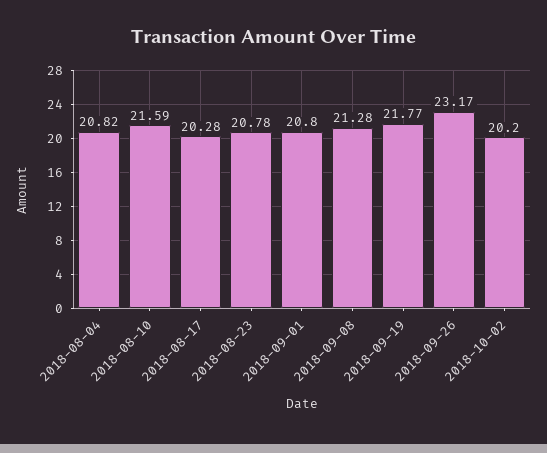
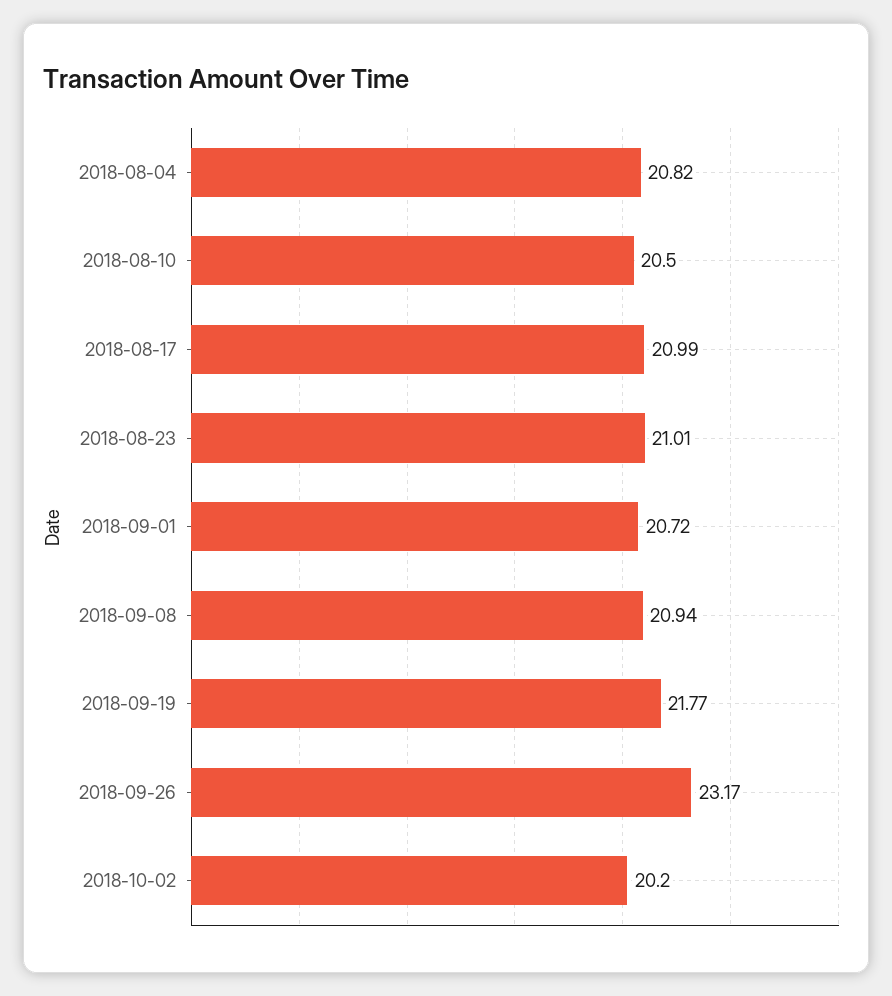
2018-08-10: 21.59 -> 20.5
2018-08-17: 20.28 -> 20.99
2018-08-23: 20.78 -> 21.01
2018-09-01: 20.8 -> 20.72
2018-09-08: 21.28 -> 20.94

